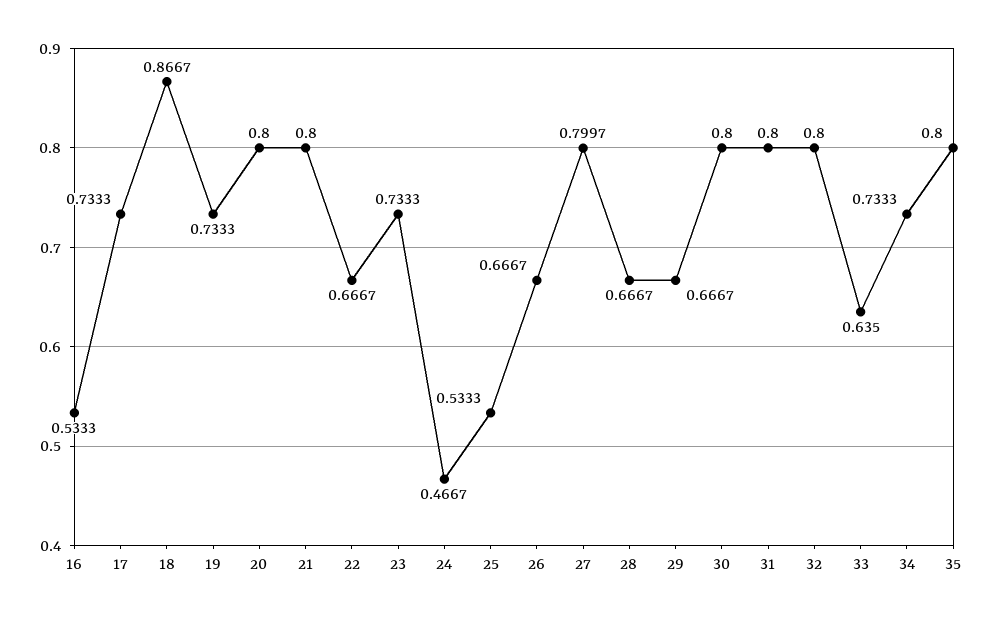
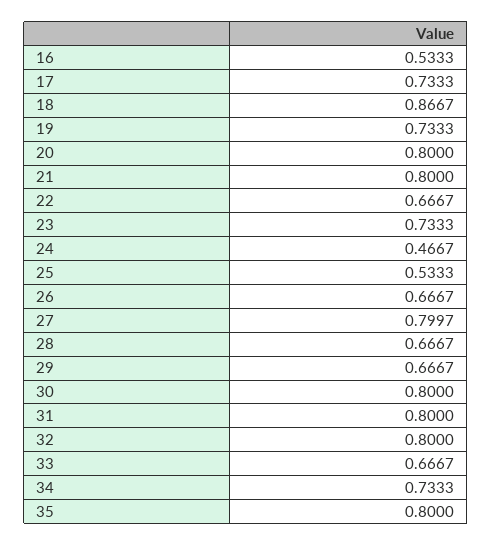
33: 0.635 -> 0.6667

